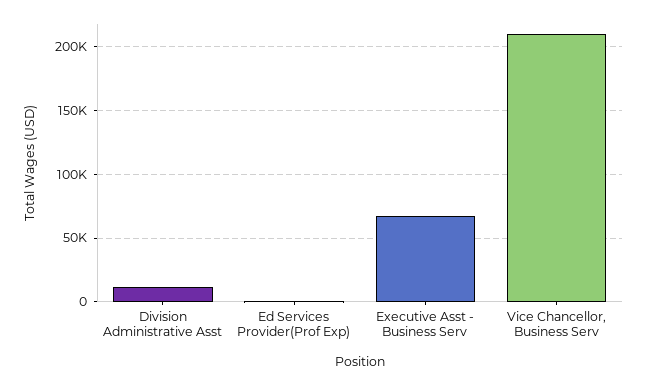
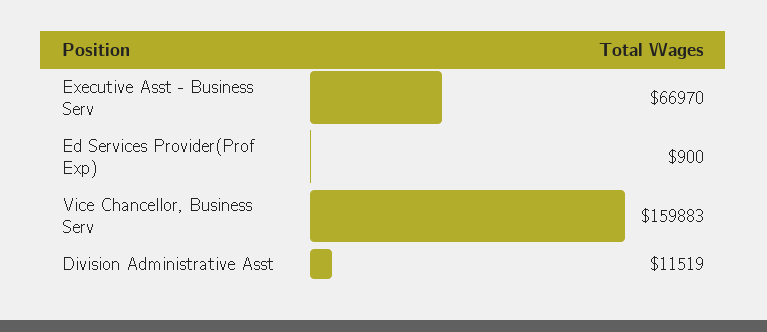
Vice Chancellor, Business Serv: 210000 -> 159883

